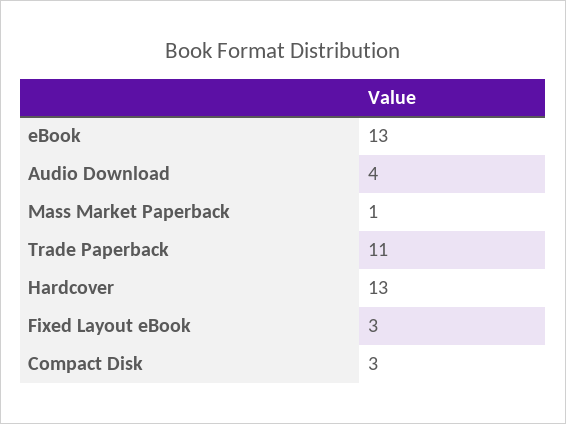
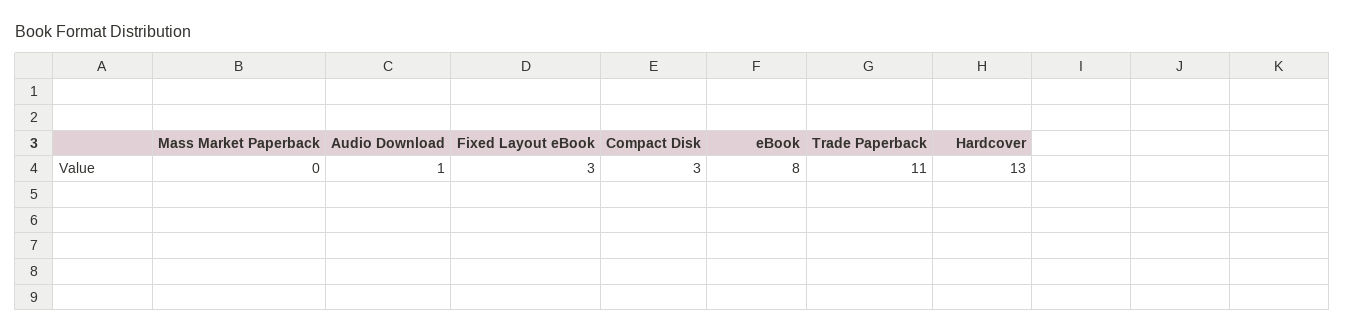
eBook: 13 -> 8
Audio Download: 4 -> 1
Mass Market Paperback: 1 -> 0

